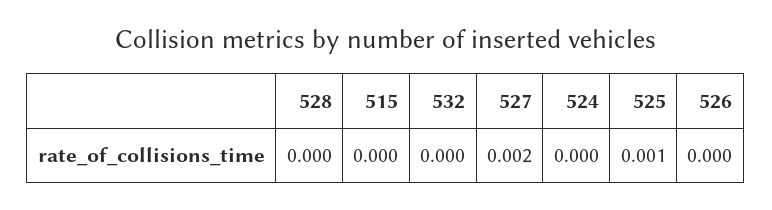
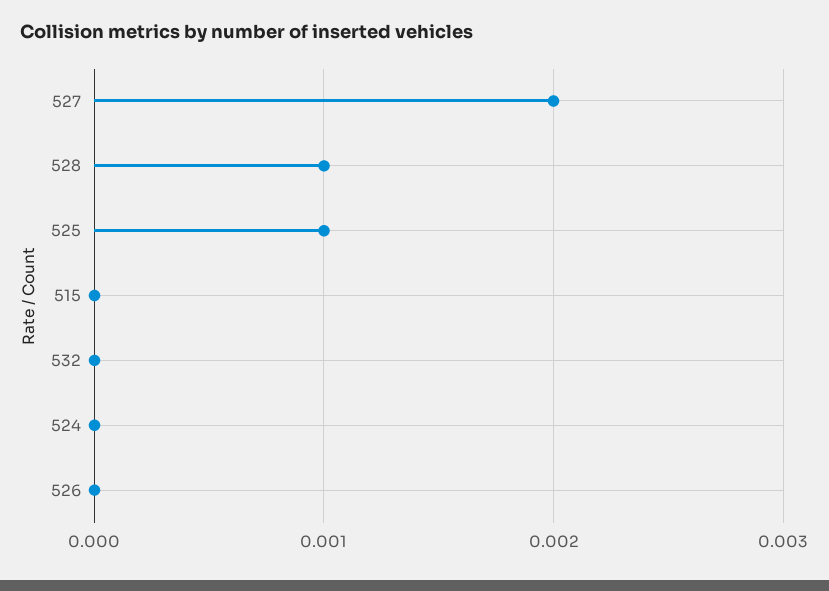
528: 0 -> 0.001

